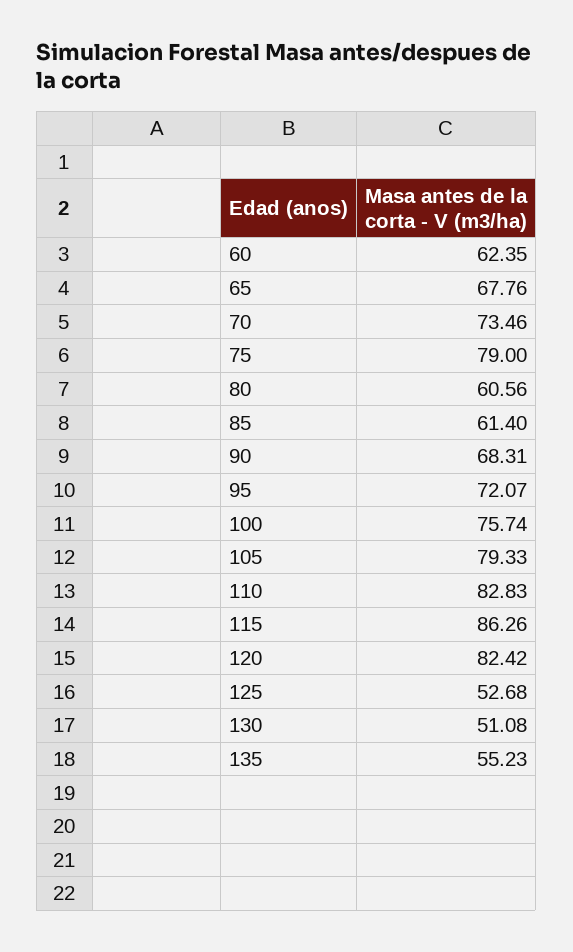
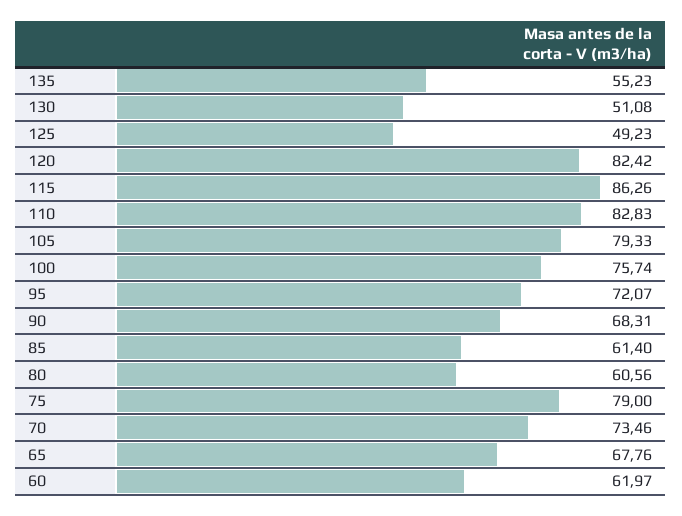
60: 62.35 -> 61.97
125: 52.68 -> 49.23

